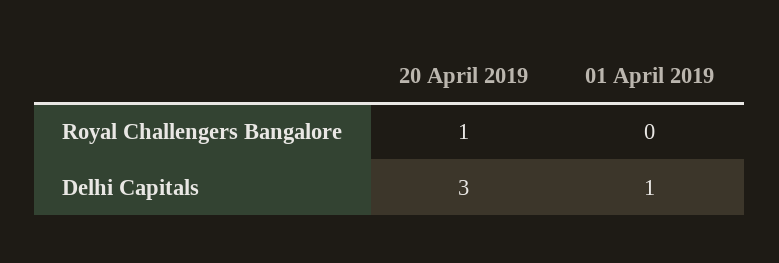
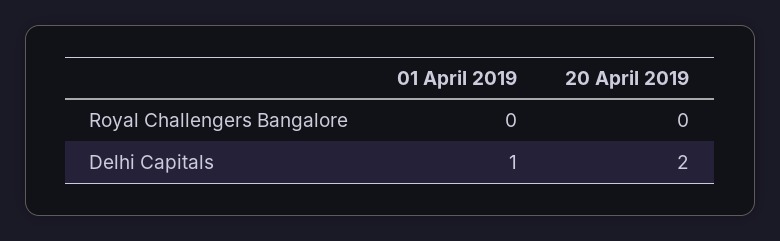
20 April 2019, Royal Challengers Bangalore: 1 -> 0
20 April 2019, Delhi Capitals: 3 -> 2

